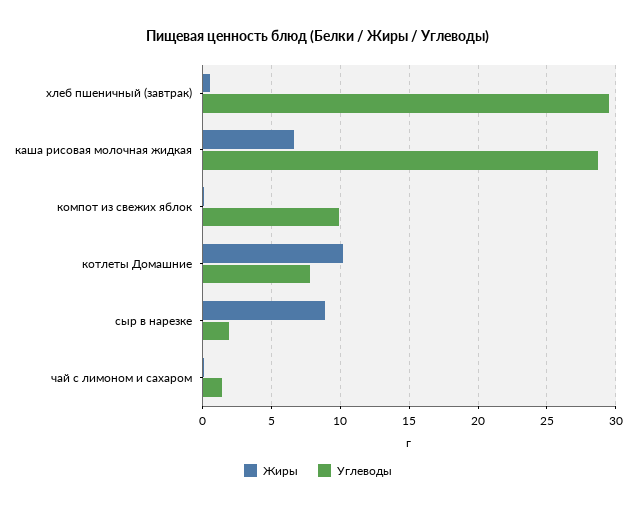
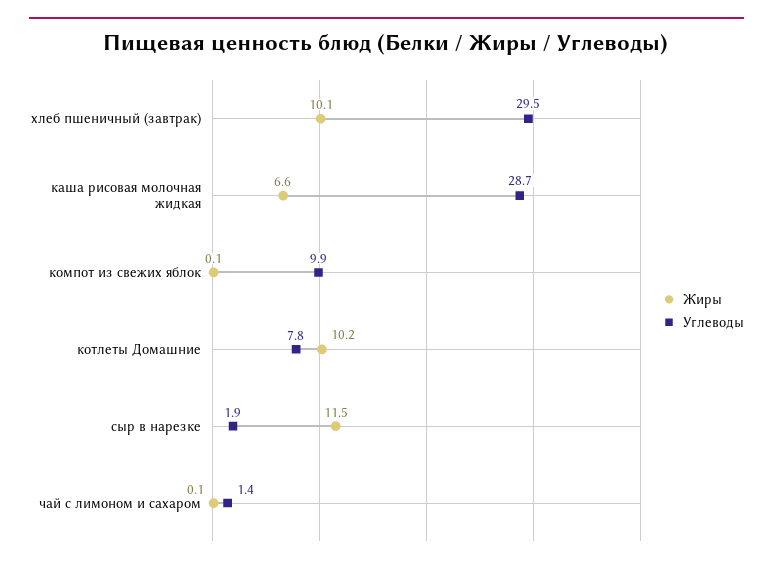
Жиры, хлеб пшеничный (завтрак): 0.5 -> 10.1
Жиры, сыр в нарезке: 9 -> 11.5

